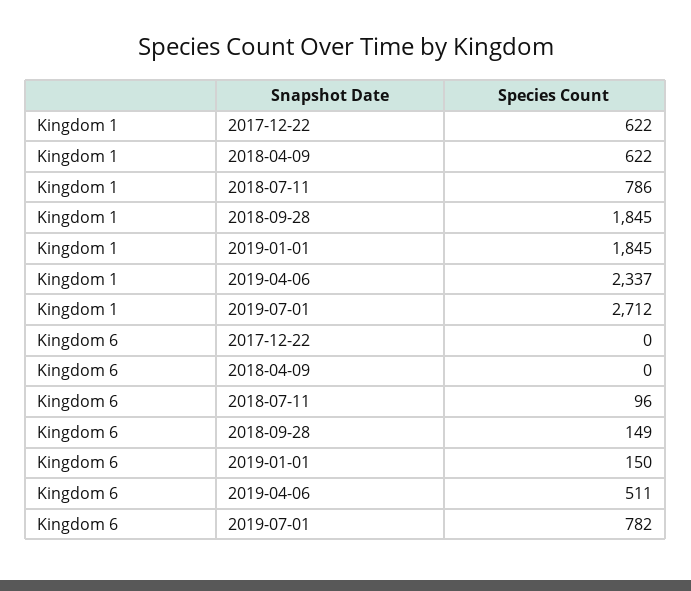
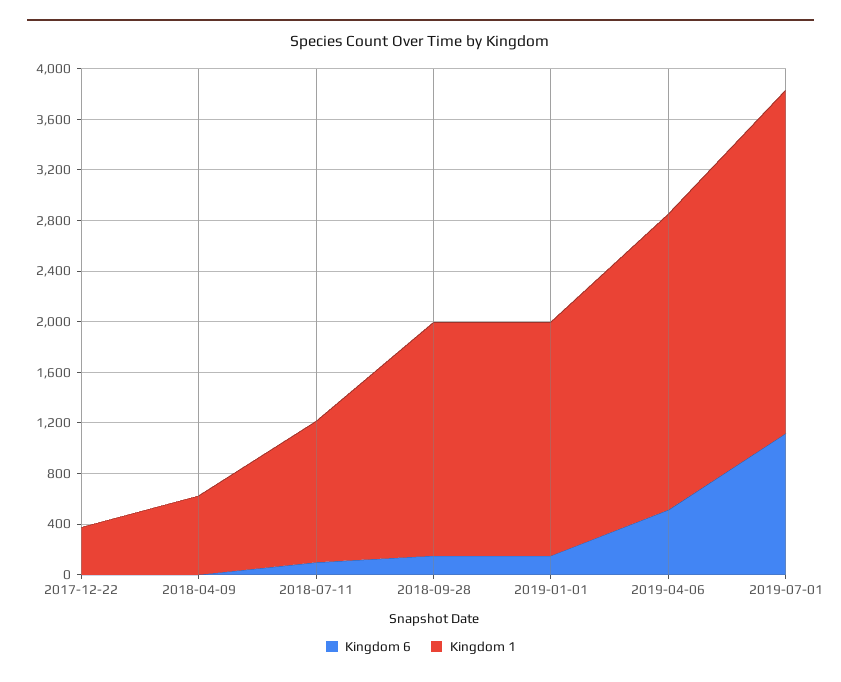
Kingdom 1, 2017-12-22: 622 -> 400
Kingdom 1, 2018-07-11: 786 -> 1100
Kingdom 6, 2019-07-01: 782 -> 1100

